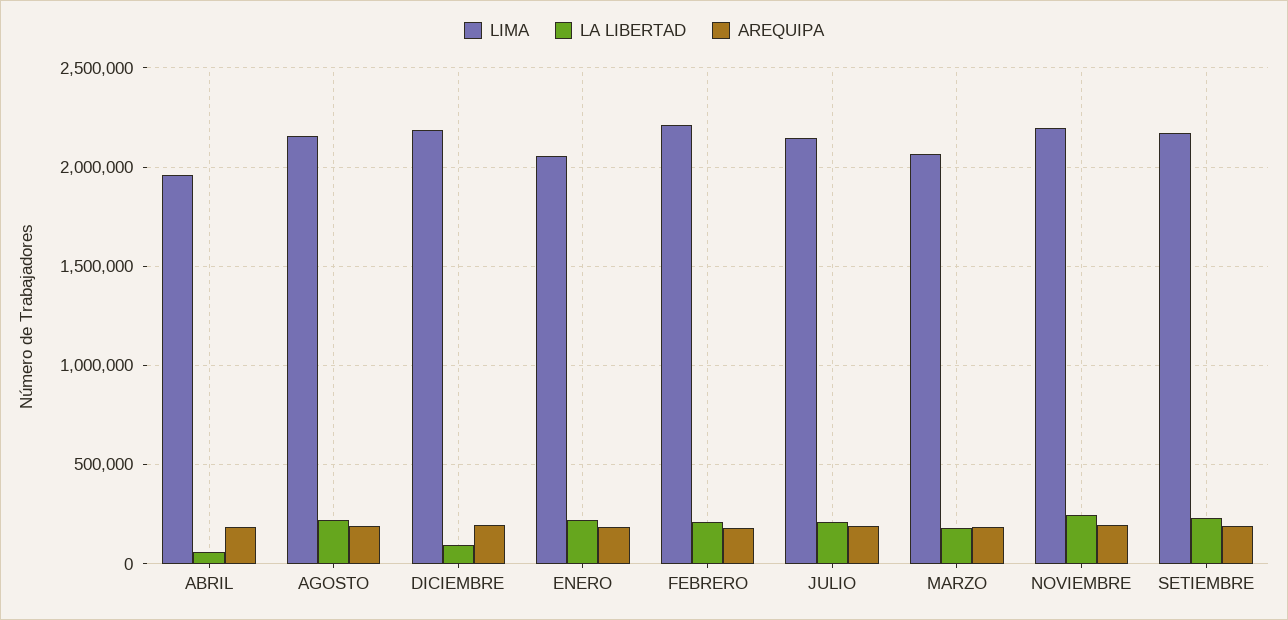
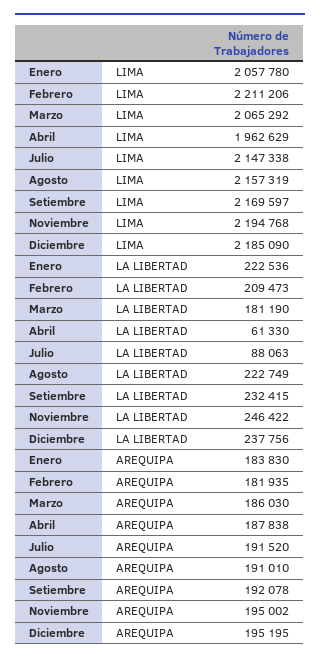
LA LIBERTAD, DICIEMBRE: 100000 -> 237756
LA LIBERTAD, JULIO: 200000 -> 88063

